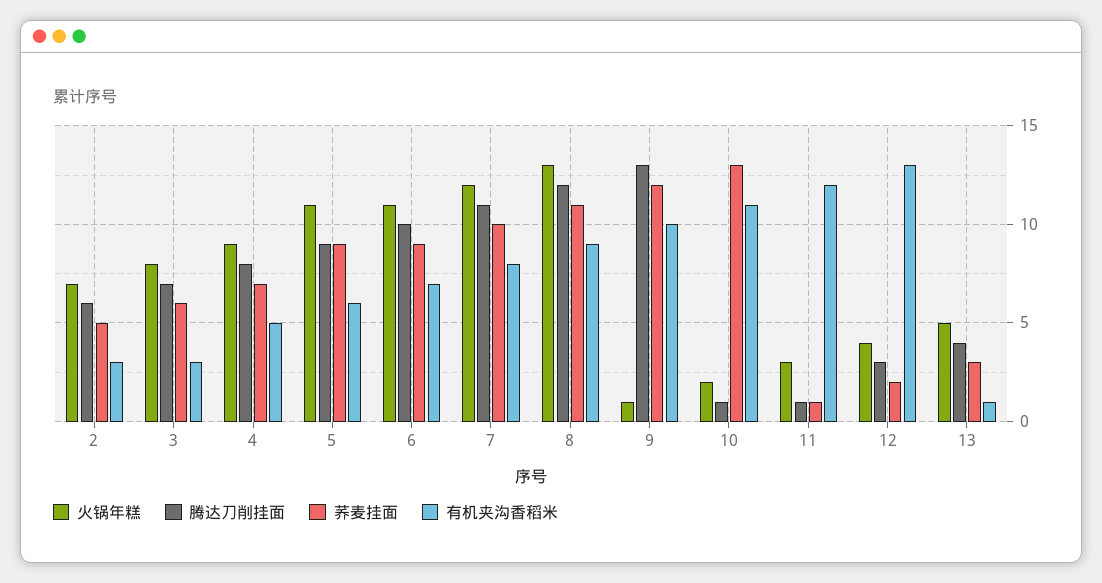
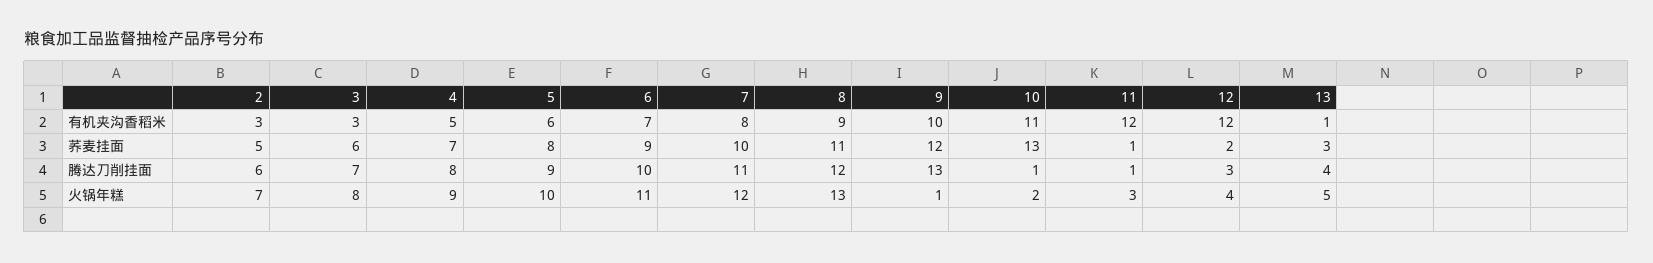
火锅年糕, 5: 11 -> 10
荞麦挂面, 5: 9 -> 8
有机夹沟香稻米, 12: 13 -> 12

